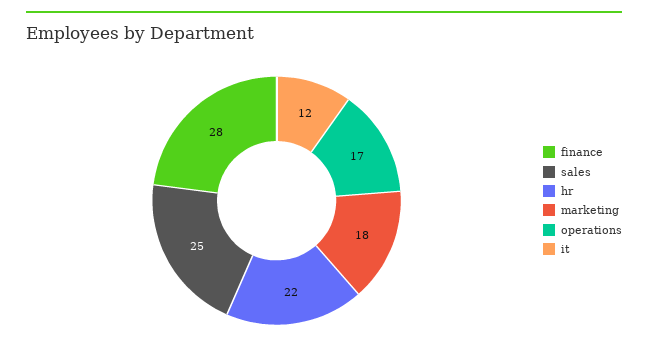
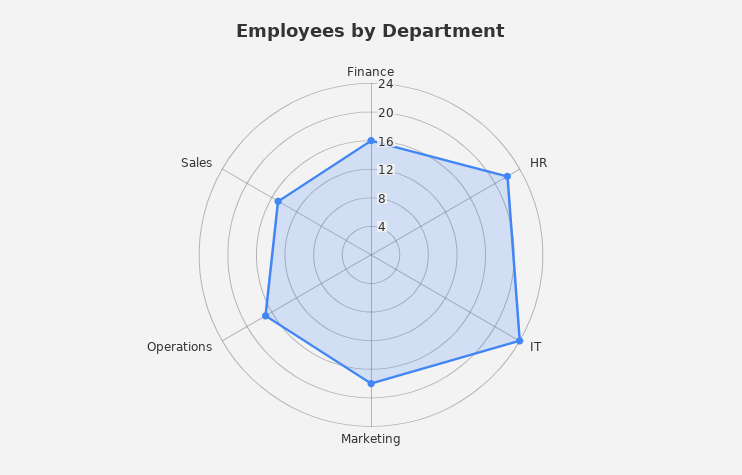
finance: 28 -> 16
sales: 25 -> 16
it: 12 -> 24

